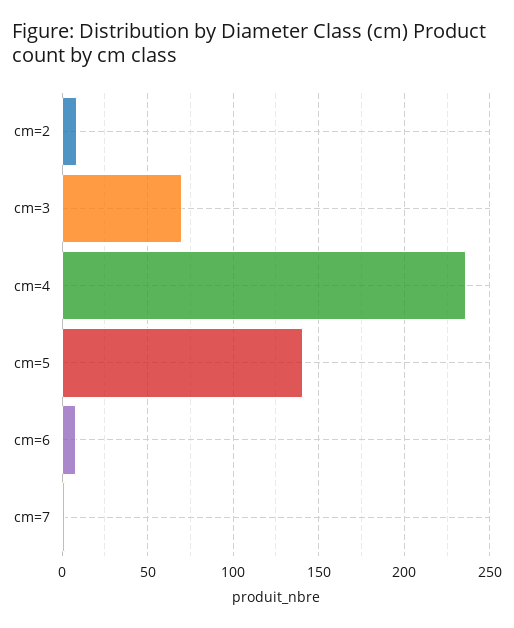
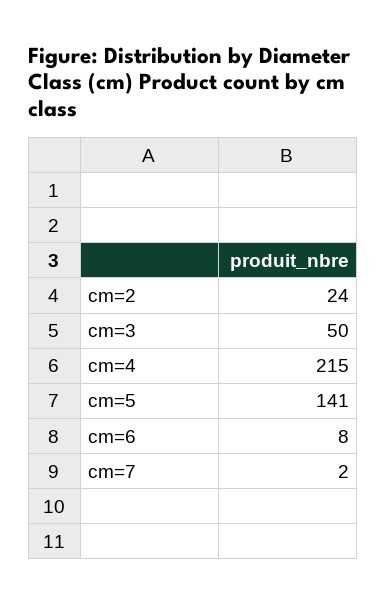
cm=2: 10 -> 24
cm=3: 70 -> 50
cm=4: 235 -> 215

